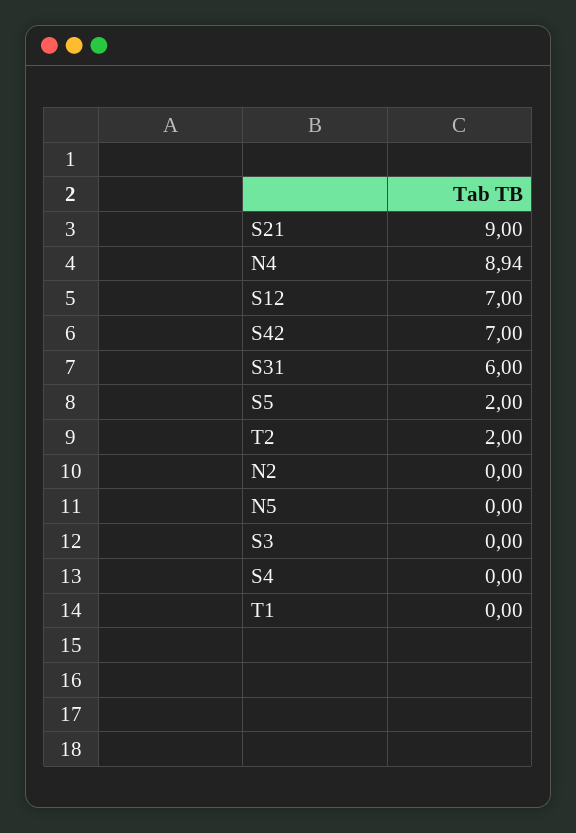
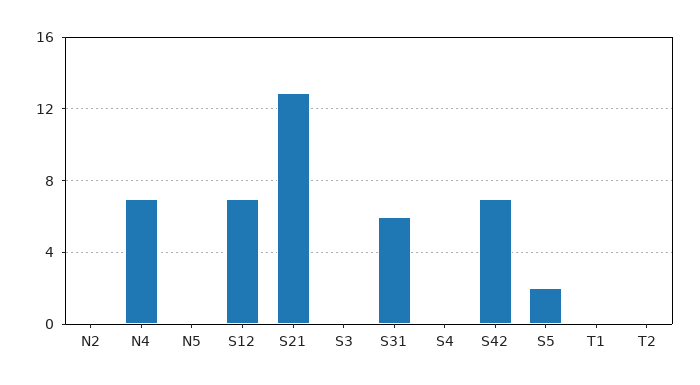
S21: 9 -> 13
N4: 8.94 -> 7
T2: 2 -> 0

